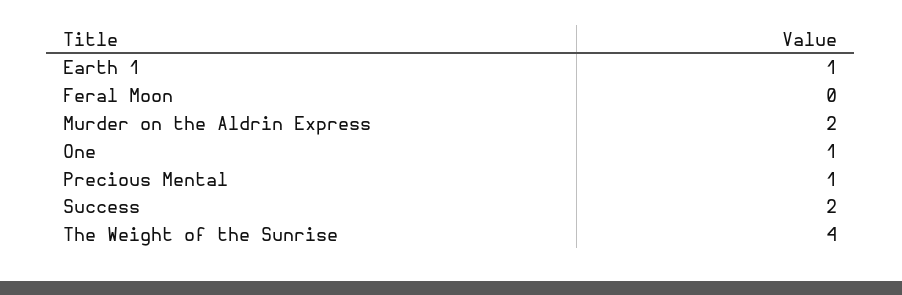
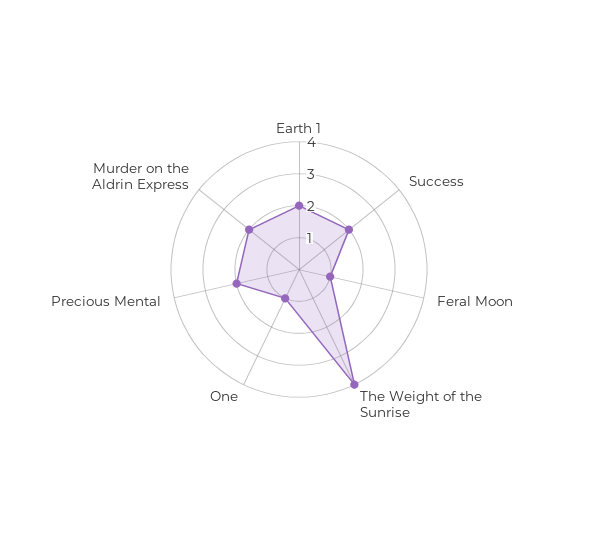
Earth 1: 1 -> 2
Feral Moon: 0 -> 1
Precious Mental: 1 -> 2

